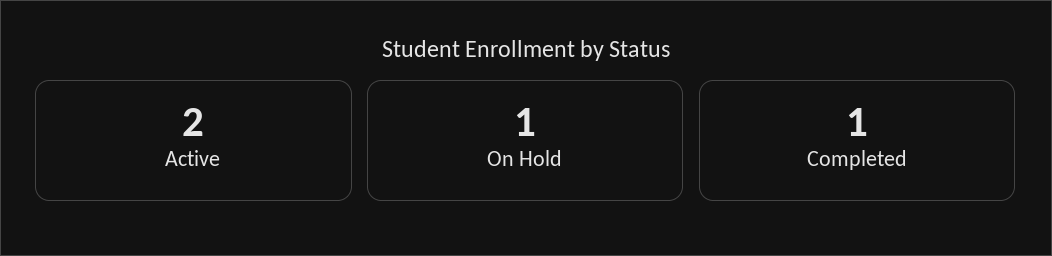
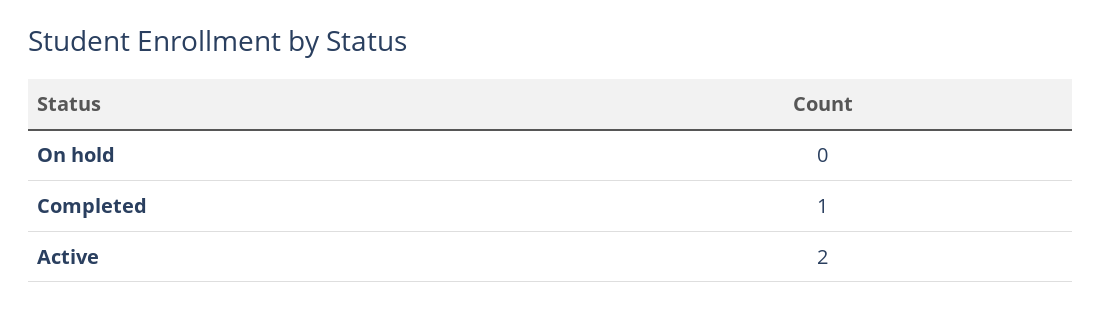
On Hold: 1 -> 0

